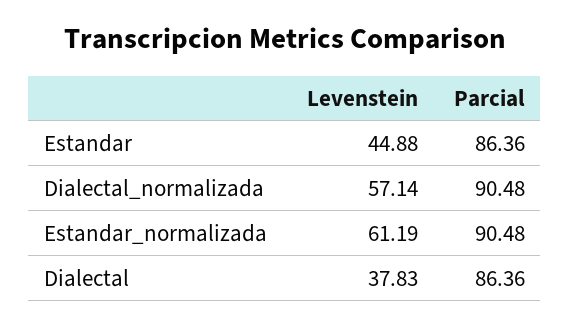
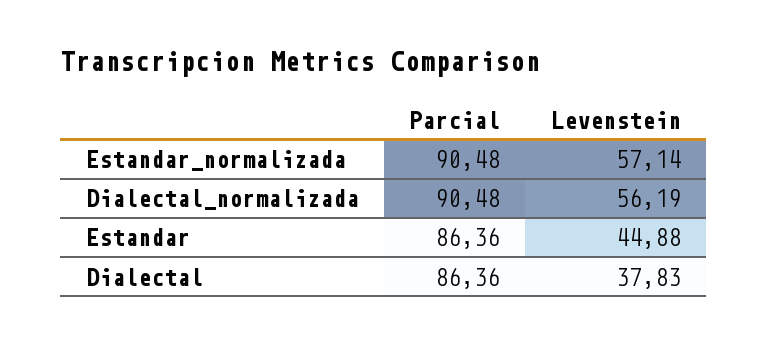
Levenstein, Dialectal_normalizada: 57.14 -> 56.19
Levenstein, Estandar_normalizada: 61.19 -> 57.14

